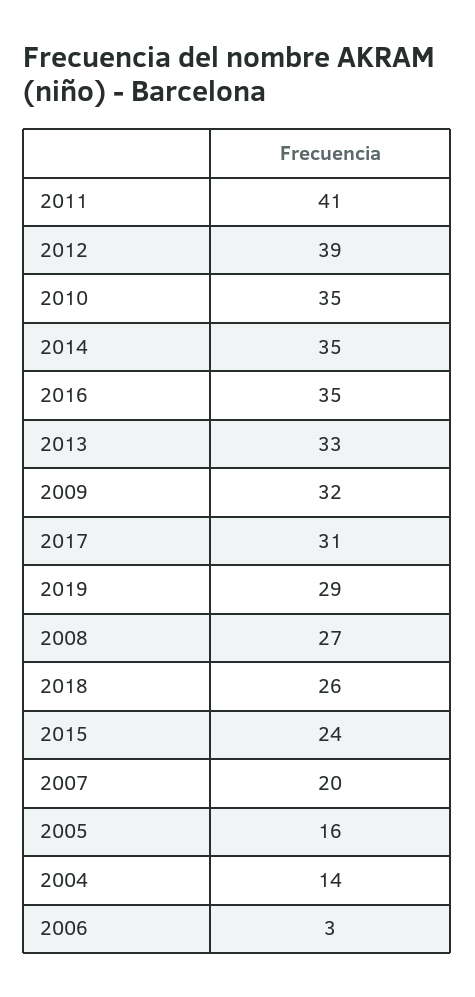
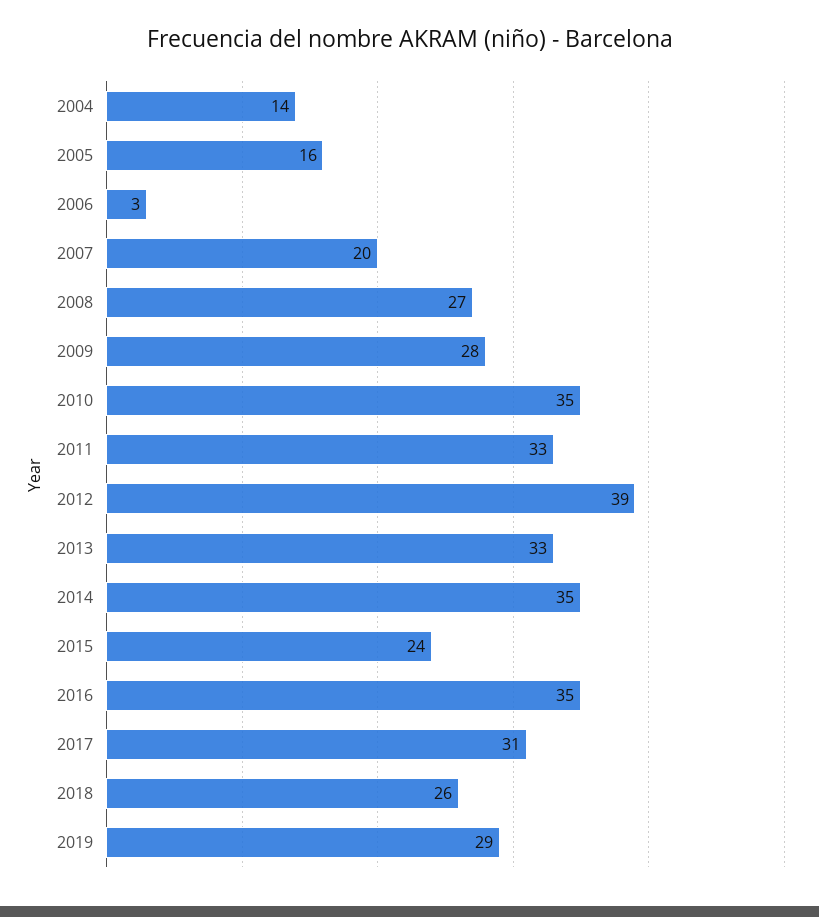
2011: 41 -> 33
2009: 32 -> 28

